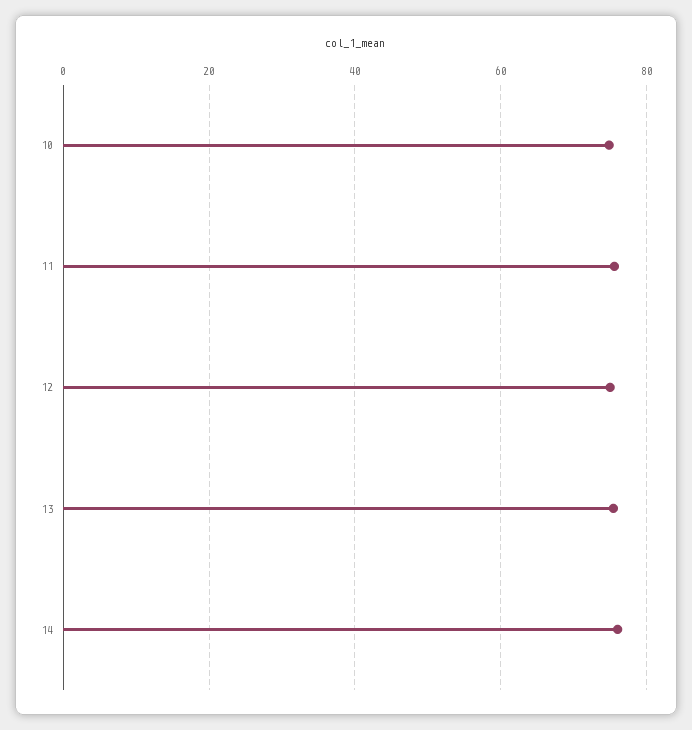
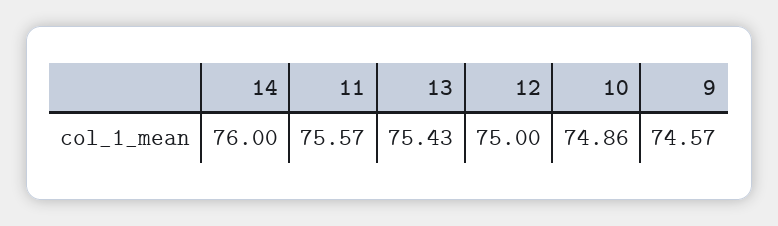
9: none -> 74.57

